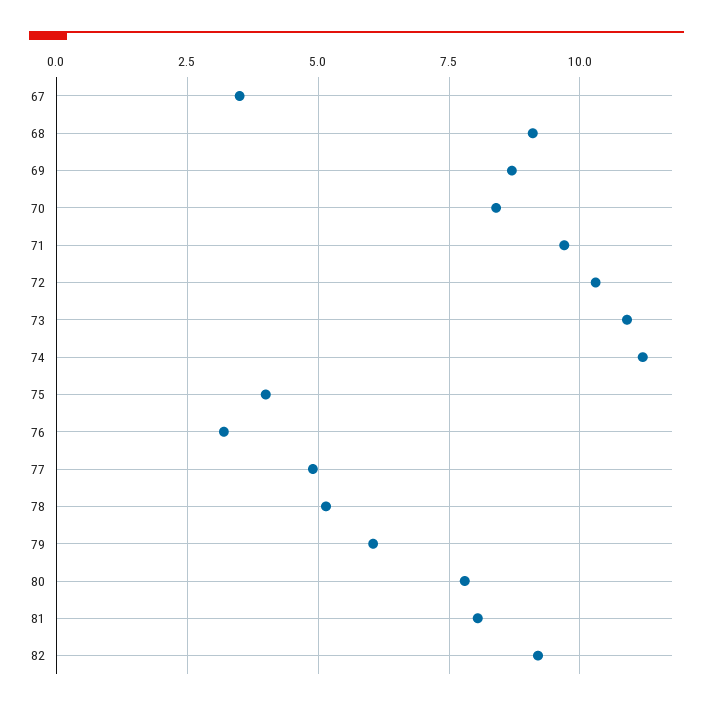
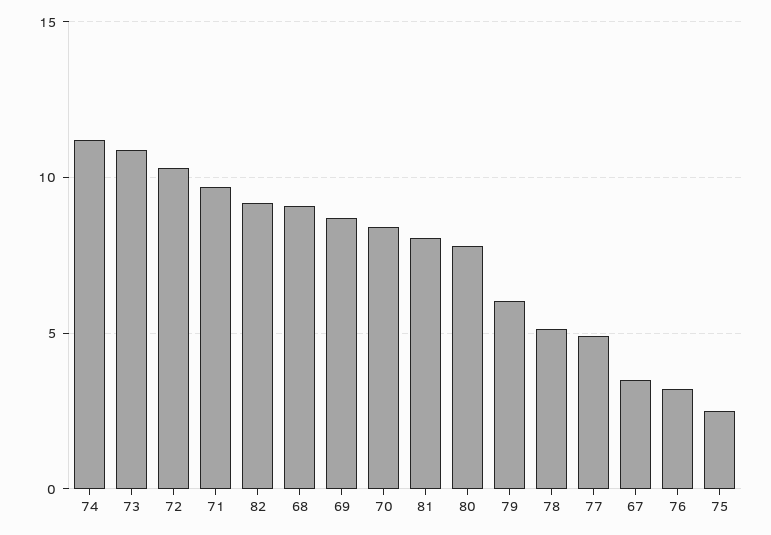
75: 4 -> 2.5

